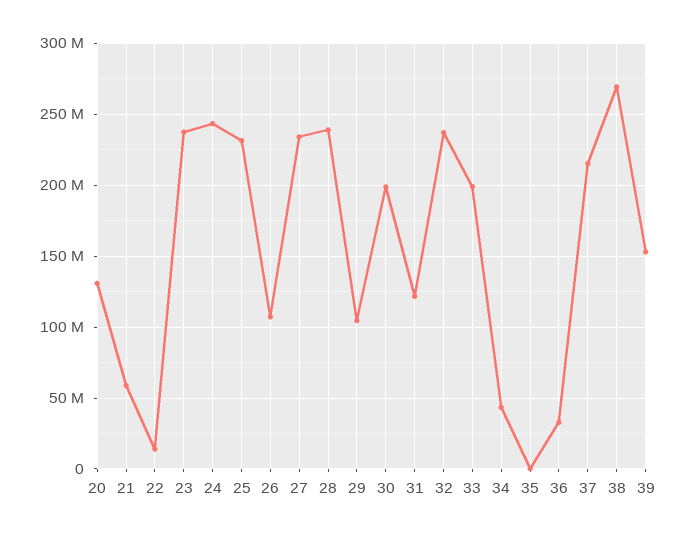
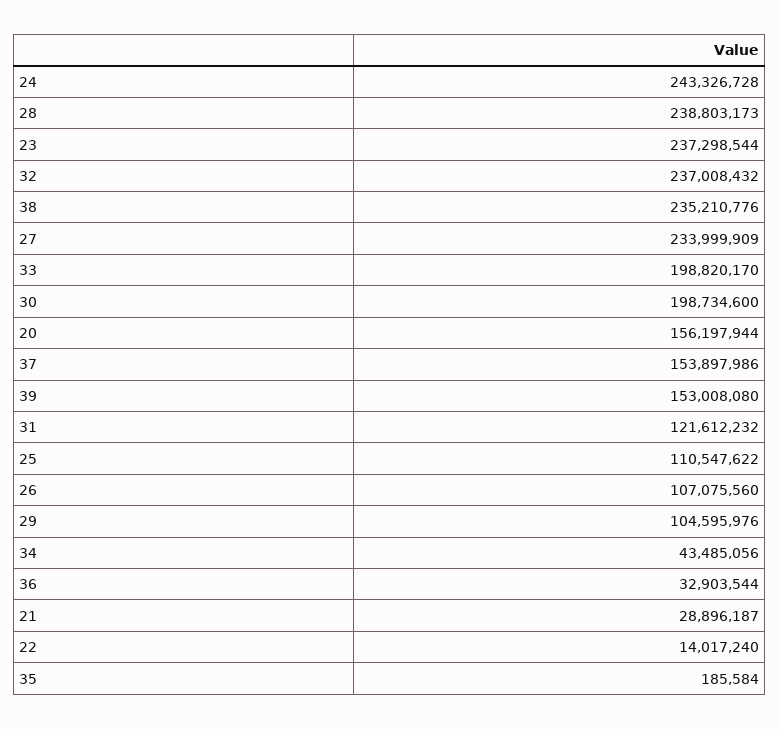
20: 130000000 -> 156197944
21: 60000000 -> 28896187
25: 230000000 -> 110547622
37: 215000000 -> 153897986
38: 270000000 -> 235210776

